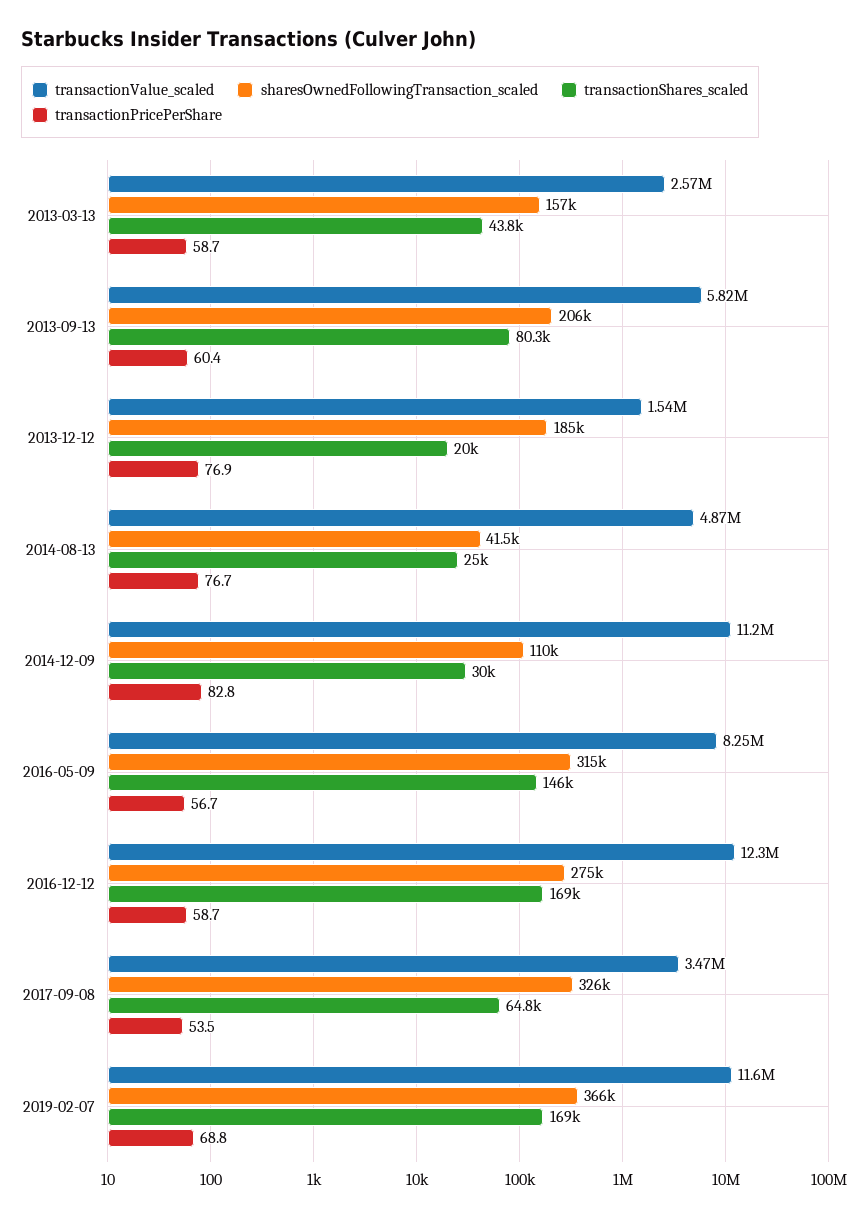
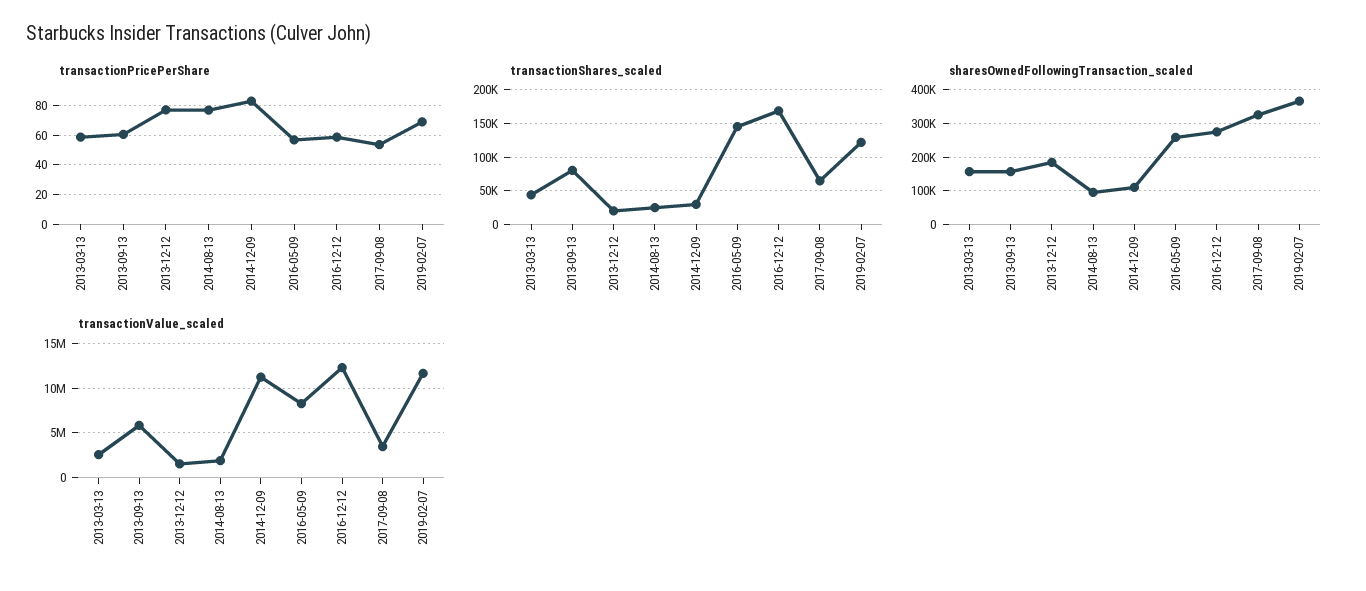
sharesOwnedFollowingTransaction_scaled, 2013-09-13: 206000 -> 160000
transactionValue_scaled, 2014-08-13: 4870000 -> 2000000
sharesOwnedFollowingTransaction_scaled, 2014-08-13: 41500 -> 100000
sharesOwnedFollowingTransaction_scaled, 2016-05-09: 315000 -> 260000
transactionShares_scaled, 2019-02-07: 169000 -> 120000

